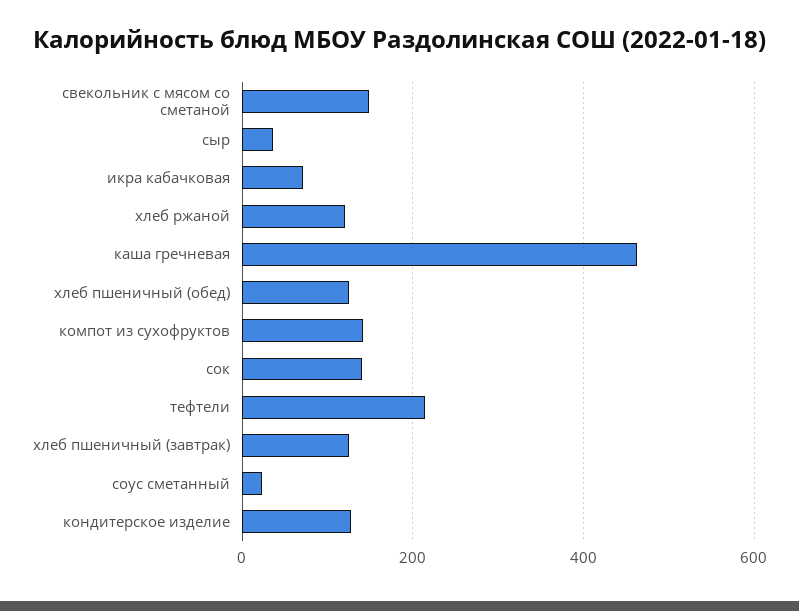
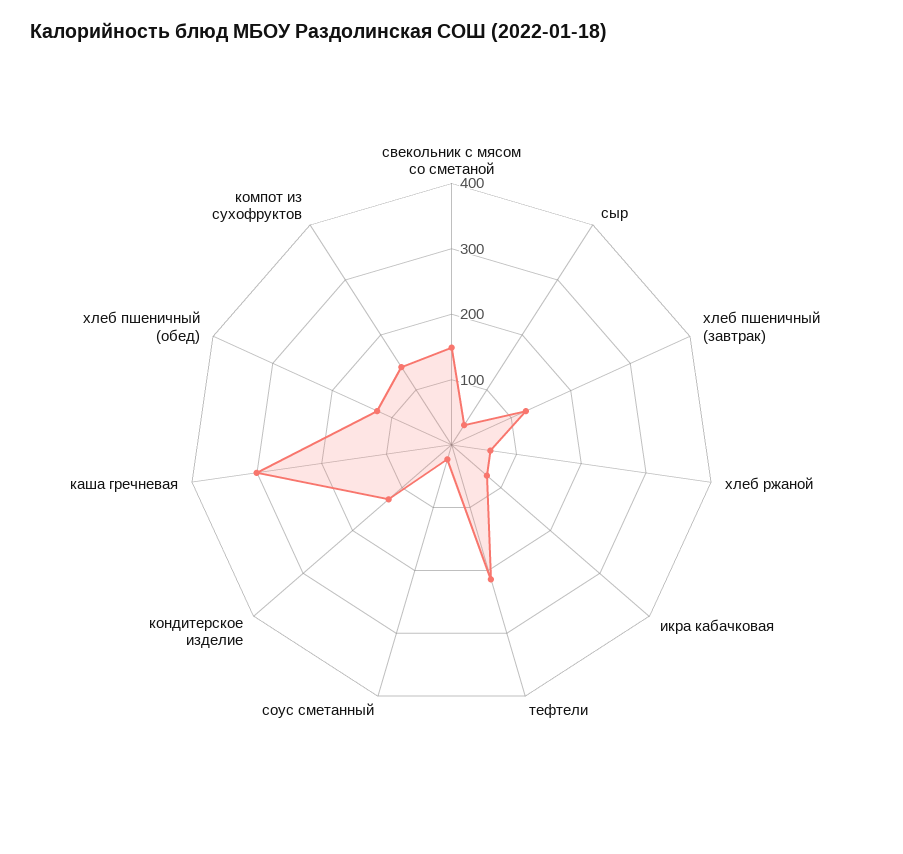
хлеб ржаной: 120 -> 60
каша гречневая: 460 -> 300
сок: 140 -> none

